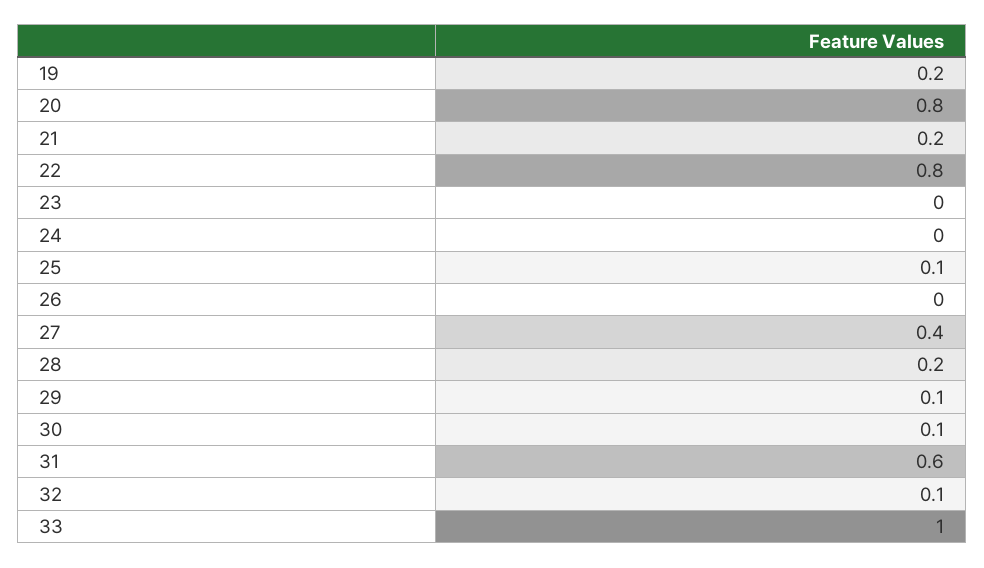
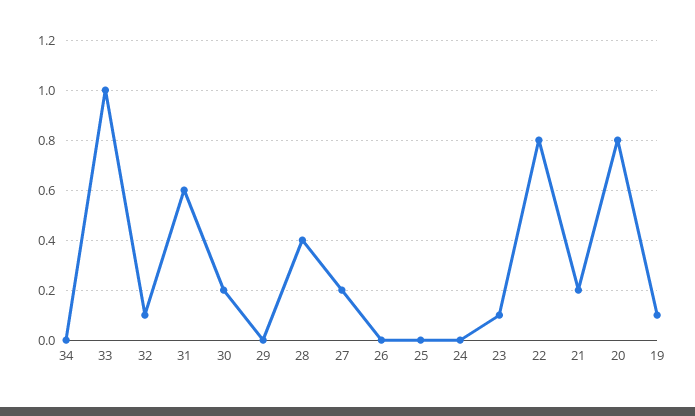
19: 0.2 -> 0.1
23: 0 -> 0.1
25: 0.1 -> 0
27: 0.4 -> 0.2
28: 0.2 -> 0.4
29: 0.1 -> 0
30: 0.1 -> 0.2
34: none -> 0

